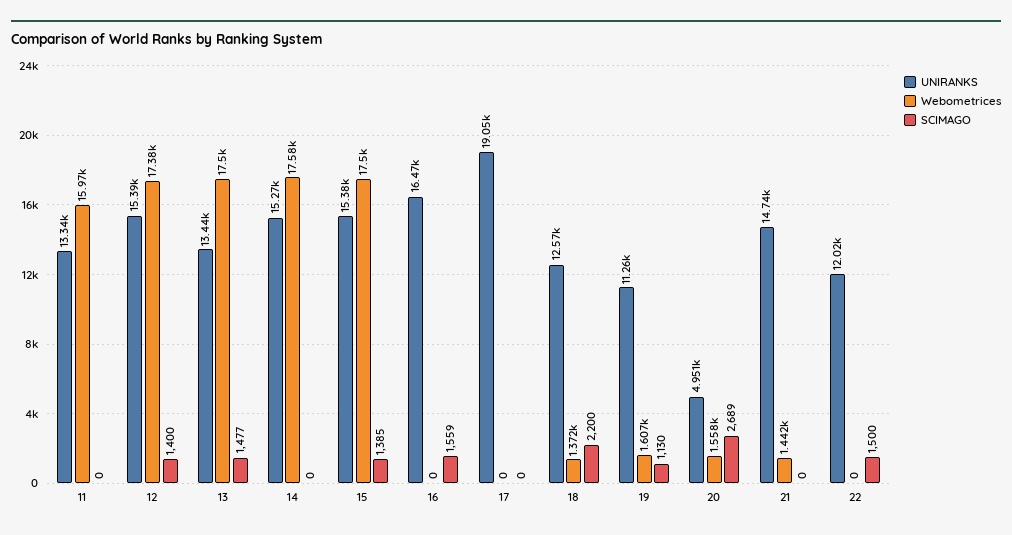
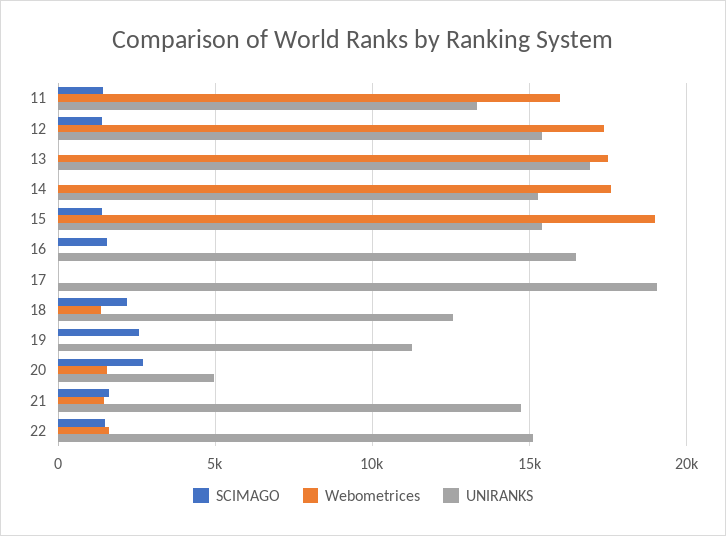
SCIMAGO, 11: 0 -> 1500
UNIRANKS, 13: 13440 -> 17000
SCIMAGO, 13: 1477 -> 0
Webometrices, 15: 17500 -> 19000
Webometrices, 19: 1607 -> 0
SCIMAGO, 19: 1130 -> 2500
SCIMAGO, 21: 0 -> 1500
UNIRANKS, 22: 12020 -> 15000
Webometrices, 22: 0 -> 1500

